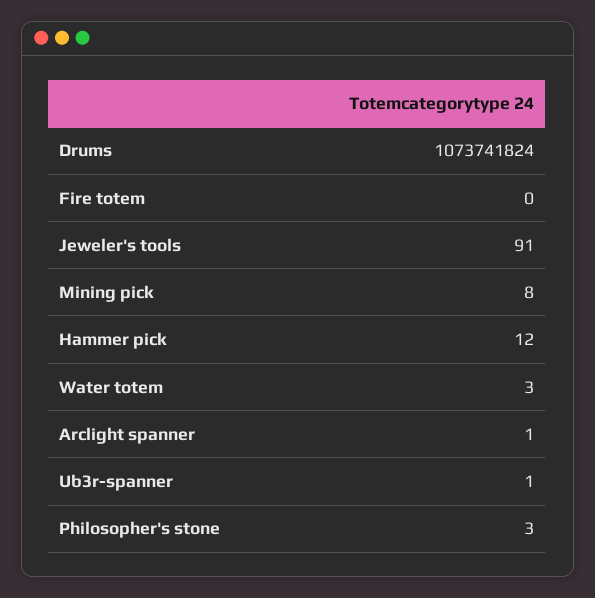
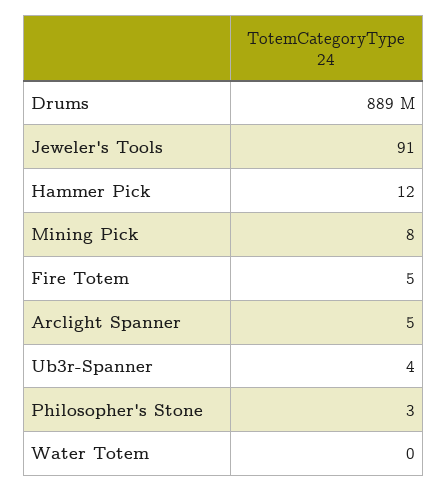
Drums: 1073741824 -> 889000000
Fire totem: 0 -> 5
Water totem: 3 -> 0
Arclight spanner: 1 -> 5
Ub3r-spanner: 1 -> 4

